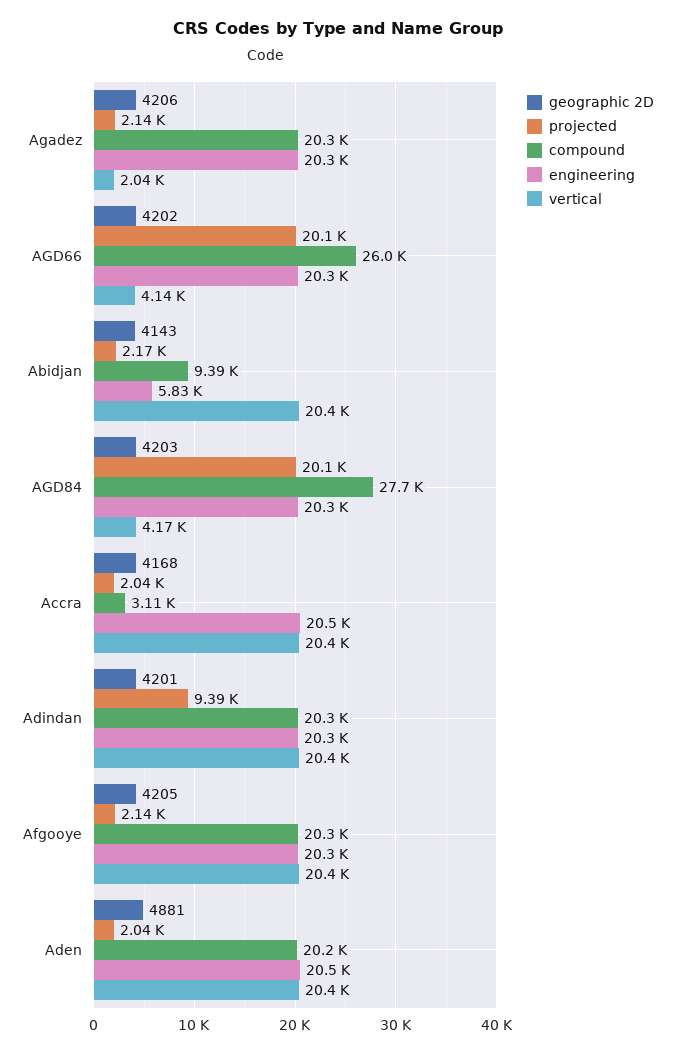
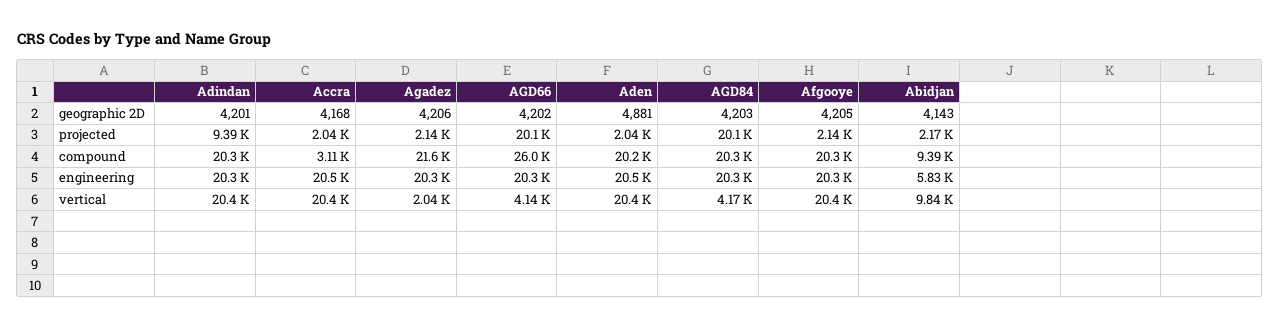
compound, Agadez: 20300 -> 21600
vertical, Abidjan: 20400 -> 9840
compound, AGD84: 27700 -> 20300

